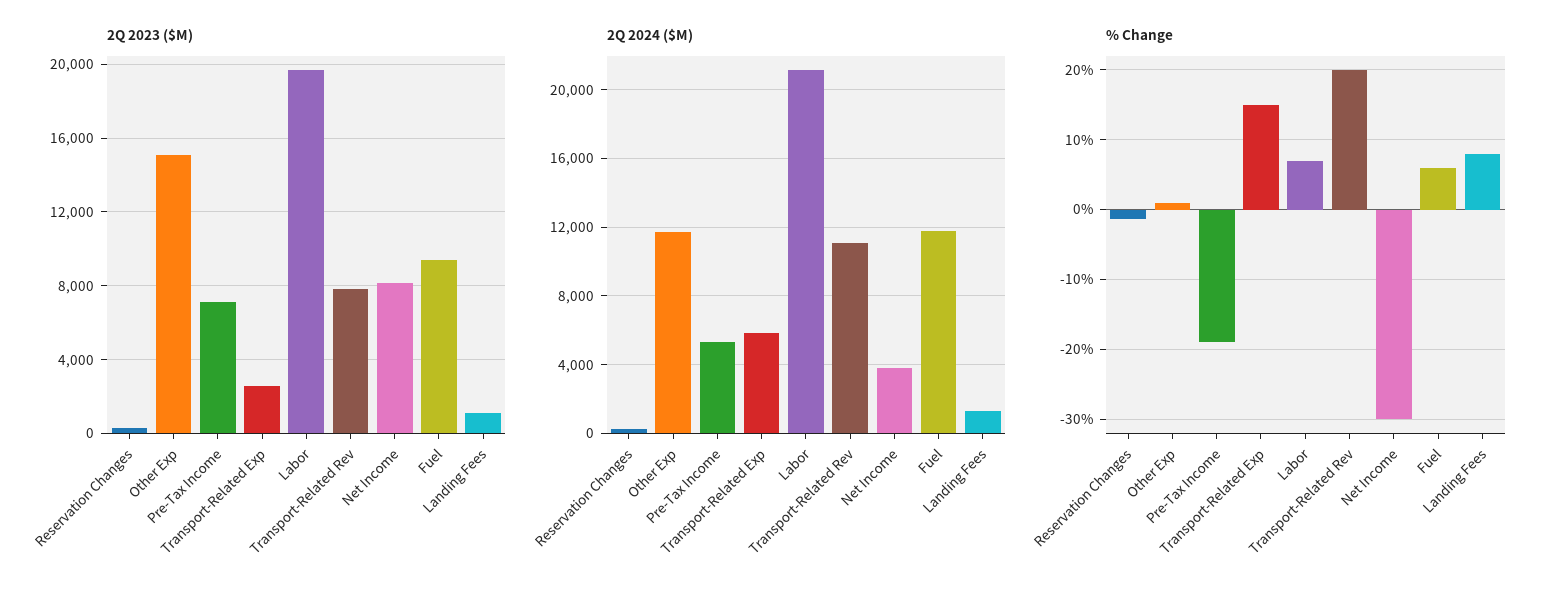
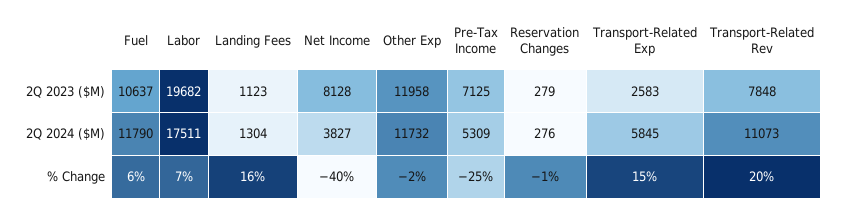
2Q 2023 ($M), Other Exp: 15000 -> 11958
2Q 2023 ($M), Fuel: 9500 -> 10637
2Q 2024 ($M), Labor: 21000 -> 17511
% Change, Other Exp: 1 -> -2
% Change, Pre-Tax Income: -19 -> -25
% Change, Net Income: -30 -> -40
% Change, Landing Fees: 8 -> 16

